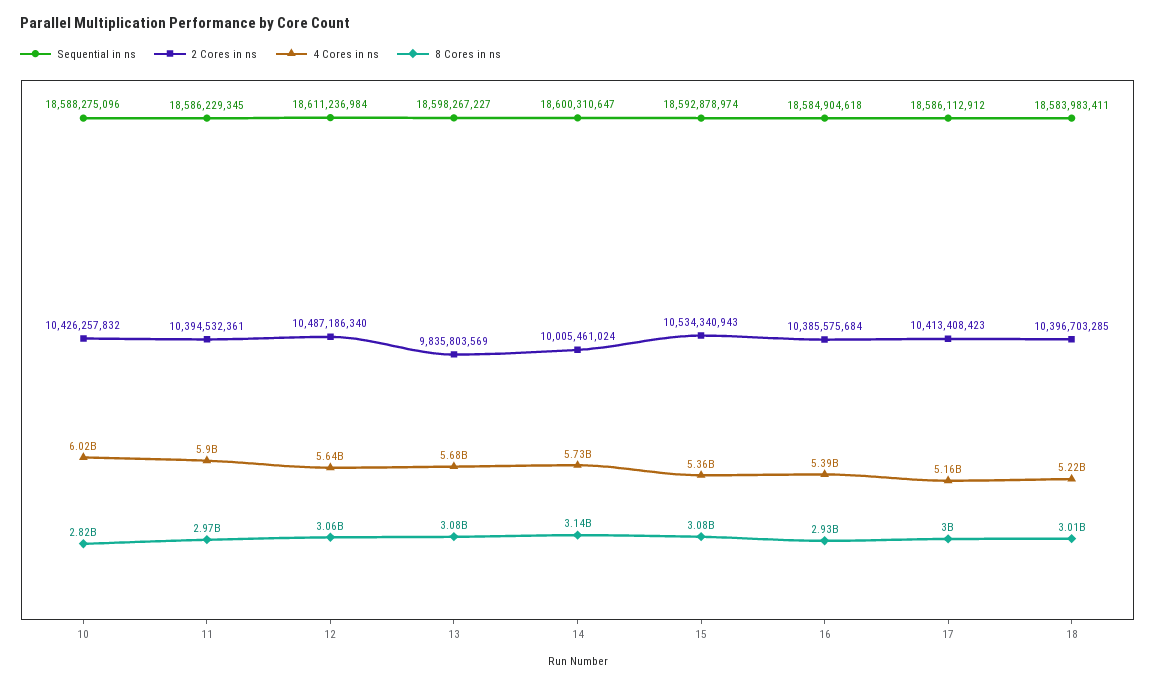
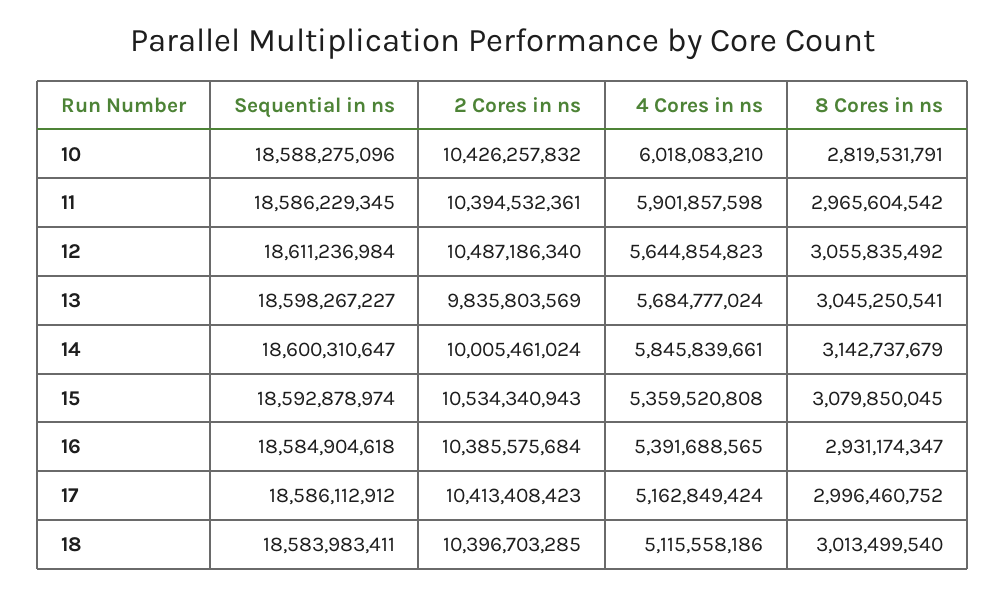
8 Cores in ns, 13: 3080000000 -> 3045250541
4 Cores in ns, 14: 5730000000 -> 5845839661
4 Cores in ns, 18: 5220000000 -> 5115558186

